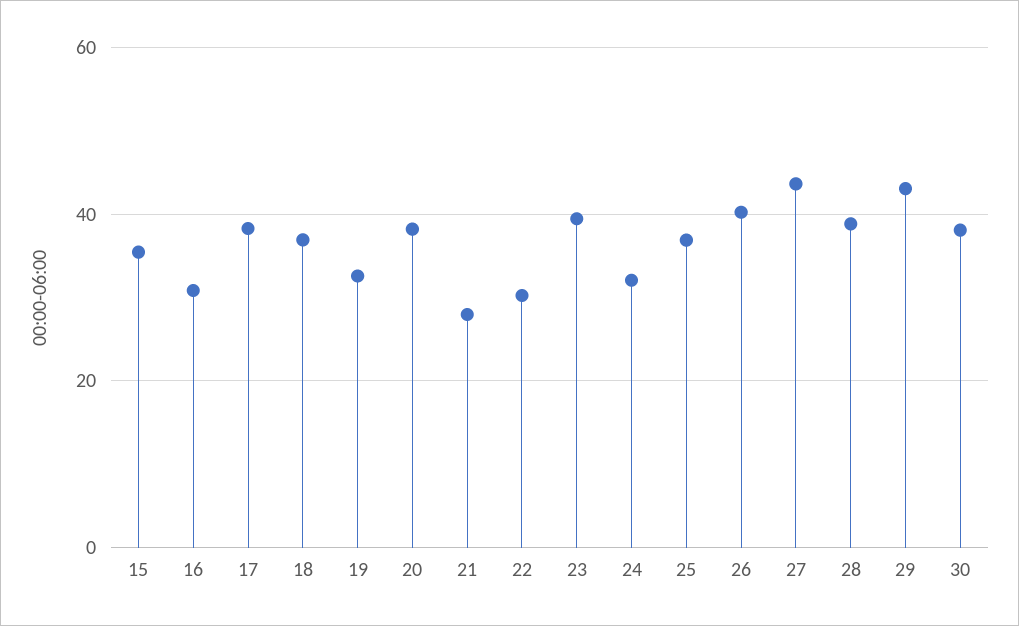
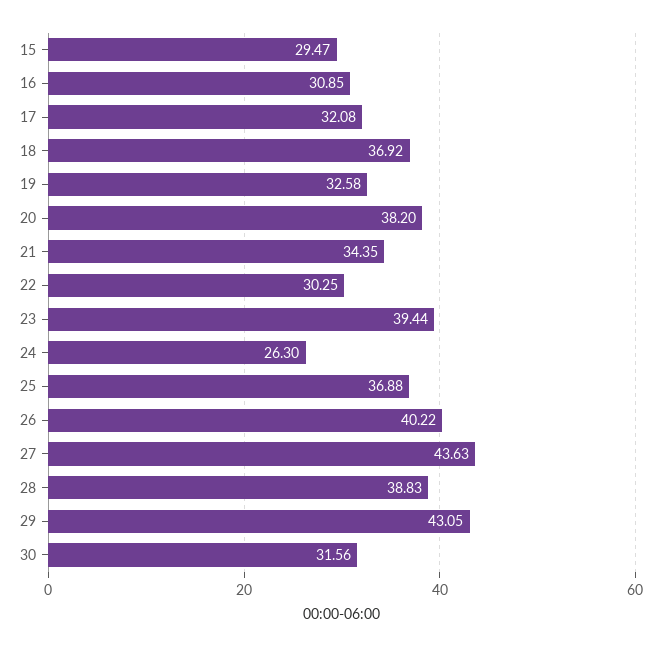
15: 36 -> 29.47
17: 38 -> 32.08
21: 28 -> 34.35
24: 32 -> 26.3
30: 38 -> 31.56

